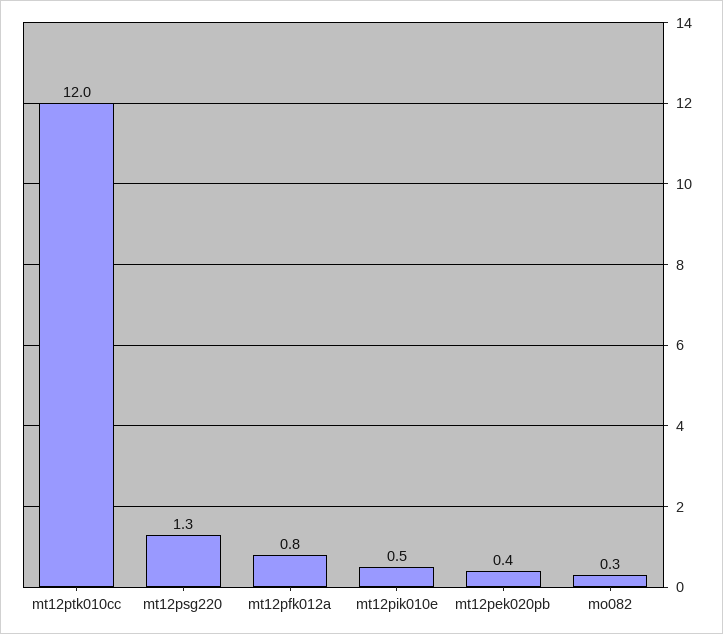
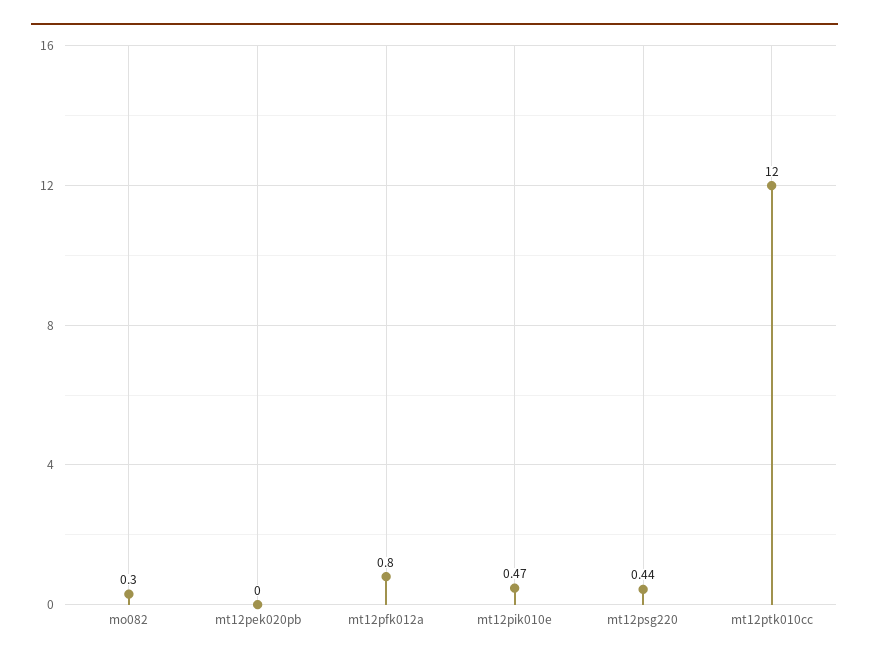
mt12psg220: 1.3 -> 0.44
mt12pek020pb: 0.4 -> 0

